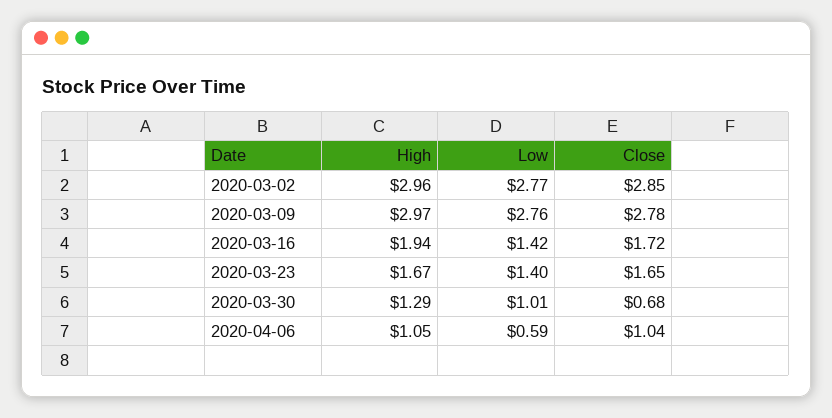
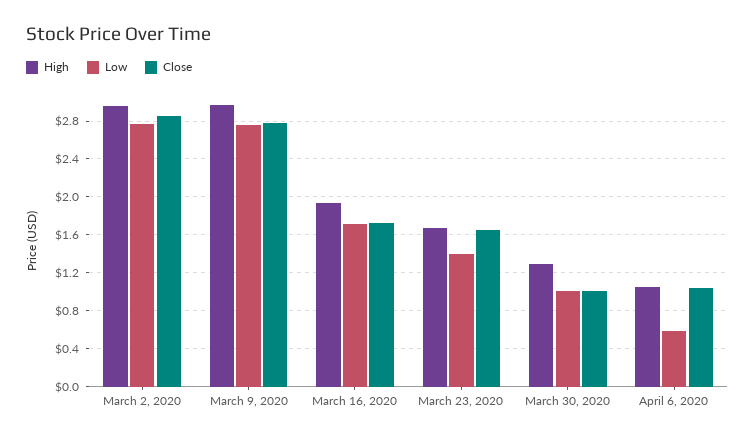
Low, 2020-03-16: 1.42 -> 1.7
Close, 2020-03-30: 0.68 -> 1

